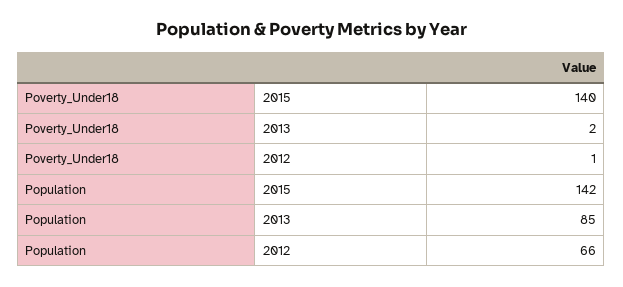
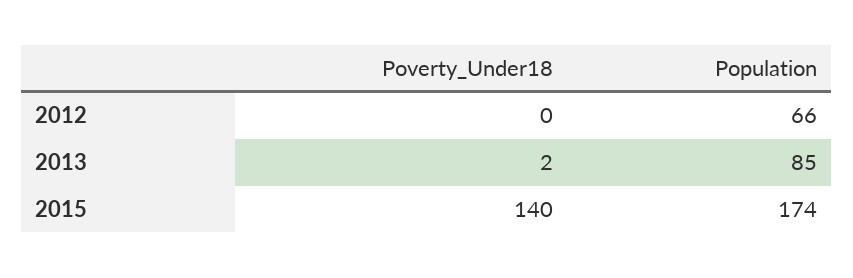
Poverty_Under18, 2012: 1 -> 0
Population, 2015: 142 -> 174

